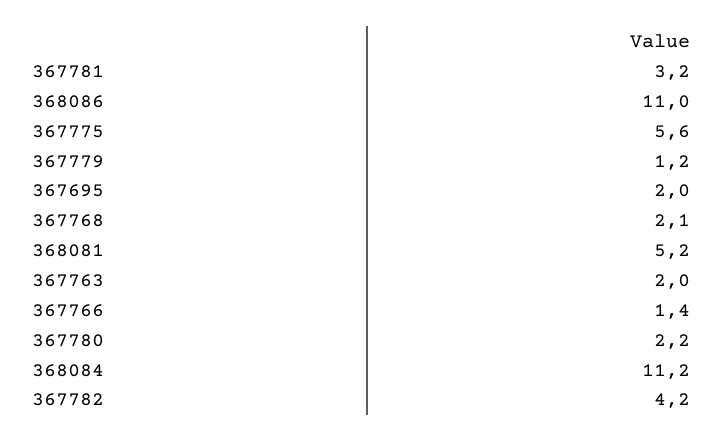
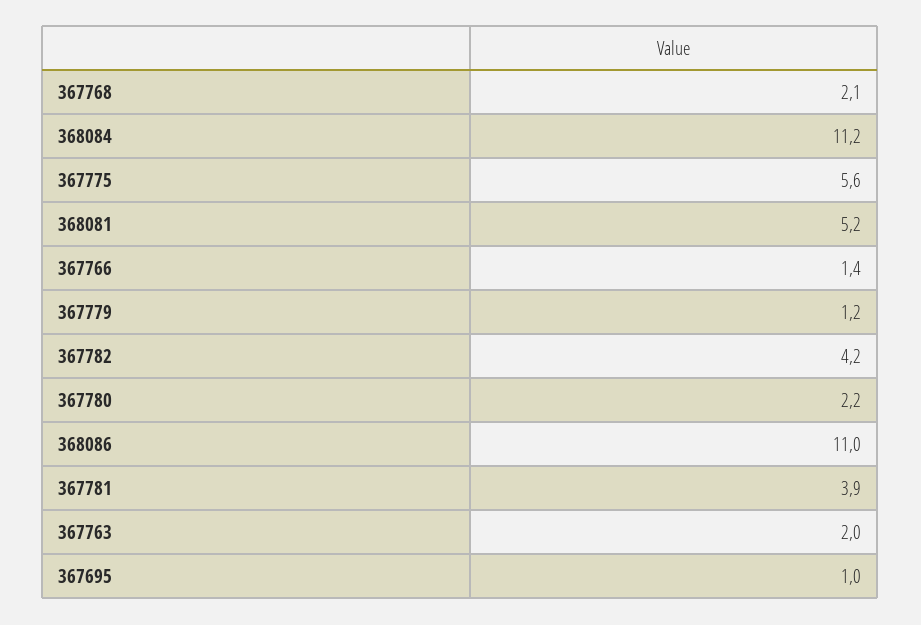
367781: 3.2 -> 3.9
367695: 2 -> 1

